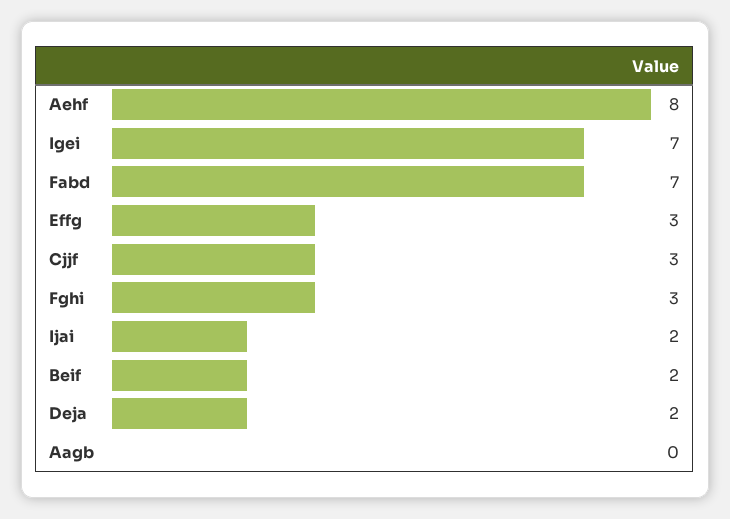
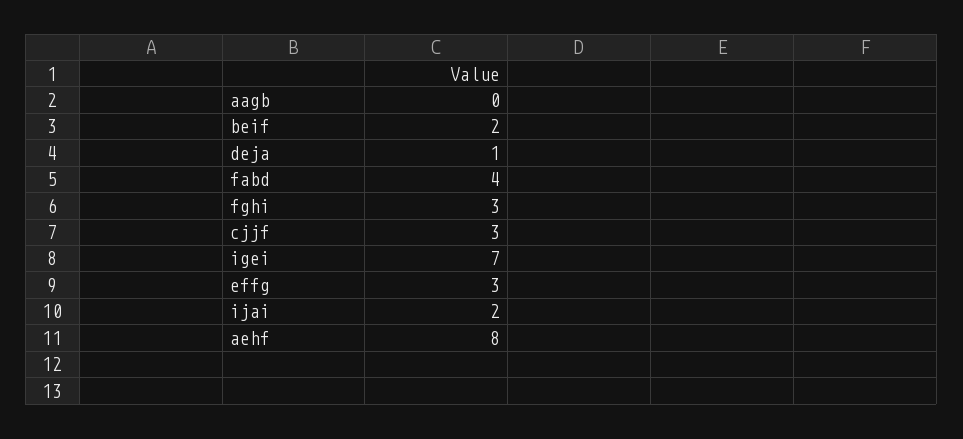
Fabd: 7 -> 4
Deja: 2 -> 1

